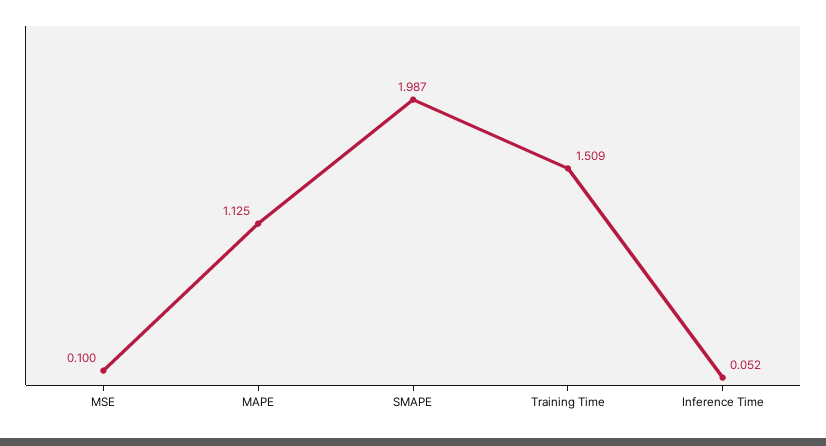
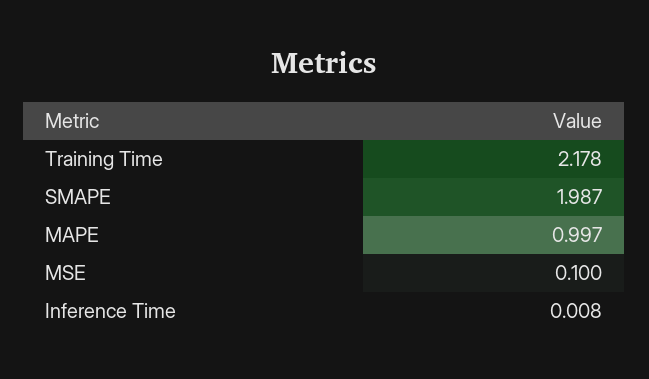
MAPE: 1.125 -> 0.997
Training Time: 1.509 -> 2.178
Inference Time: 0.052 -> 0.008

